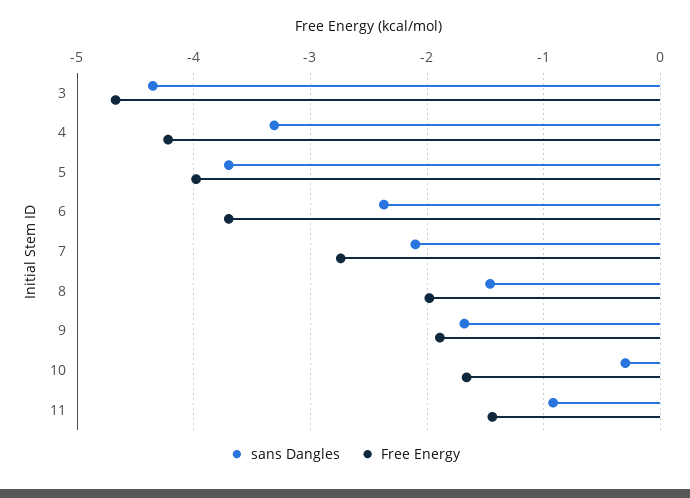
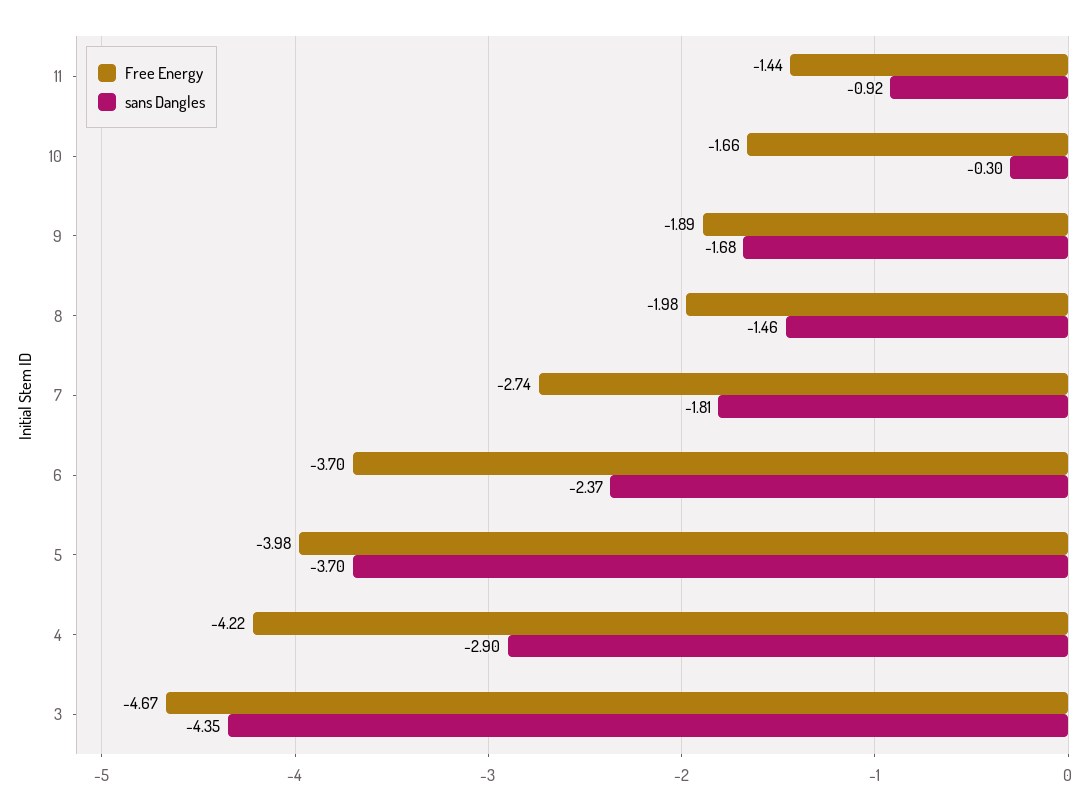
sans Dangles, 4: -3.3 -> -2.9
sans Dangles, 7: -2.1 -> -1.81

